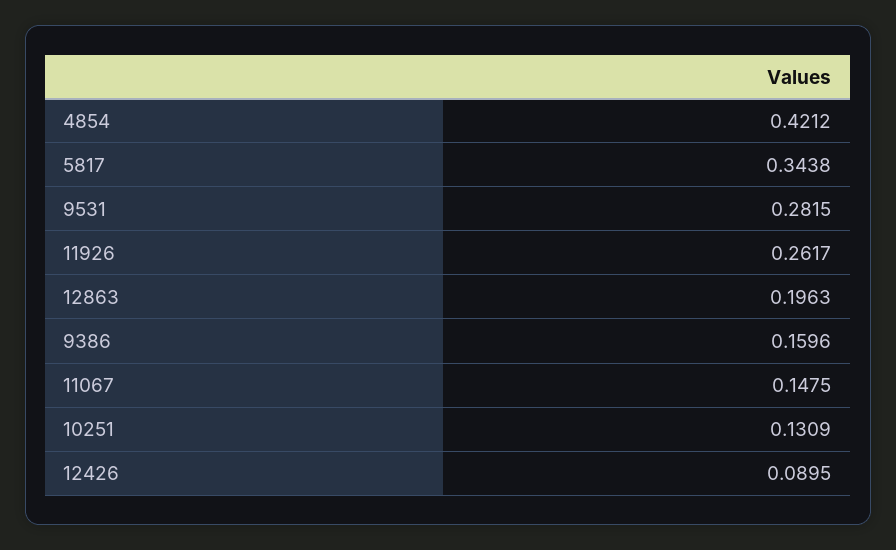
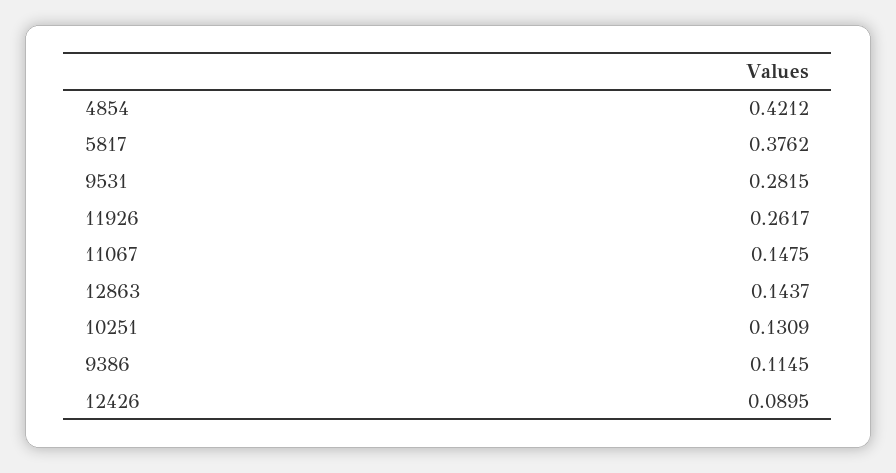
5817: 0.3438 -> 0.3762
12863: 0.1963 -> 0.1437
9386: 0.1596 -> 0.1145

